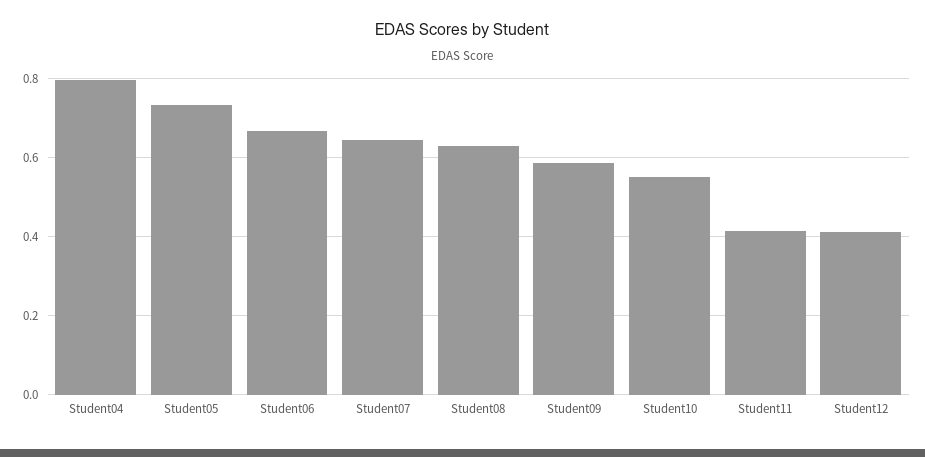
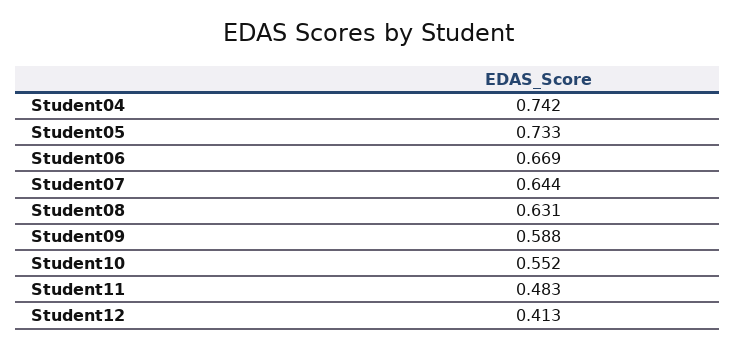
Student04: 0.8 -> 0.742
Student11: 0.42 -> 0.483

